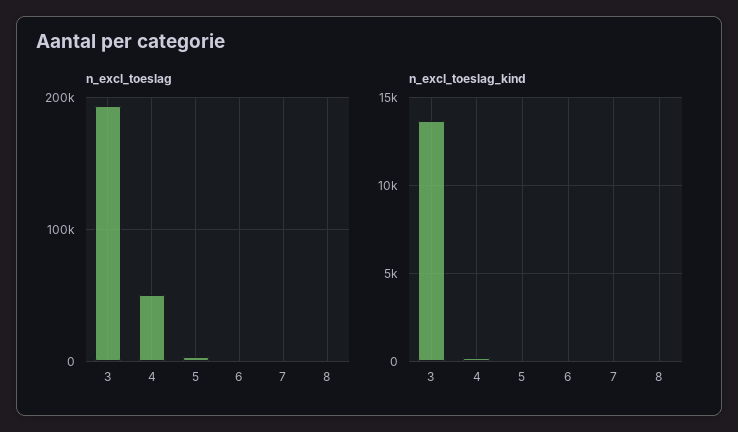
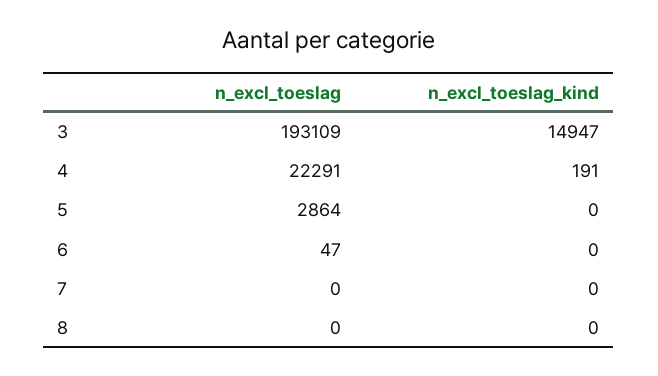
n_excl_toeslag, 4: 50000 -> 22291
n_excl_toeslag_kind, 3: 13500 -> 14947

